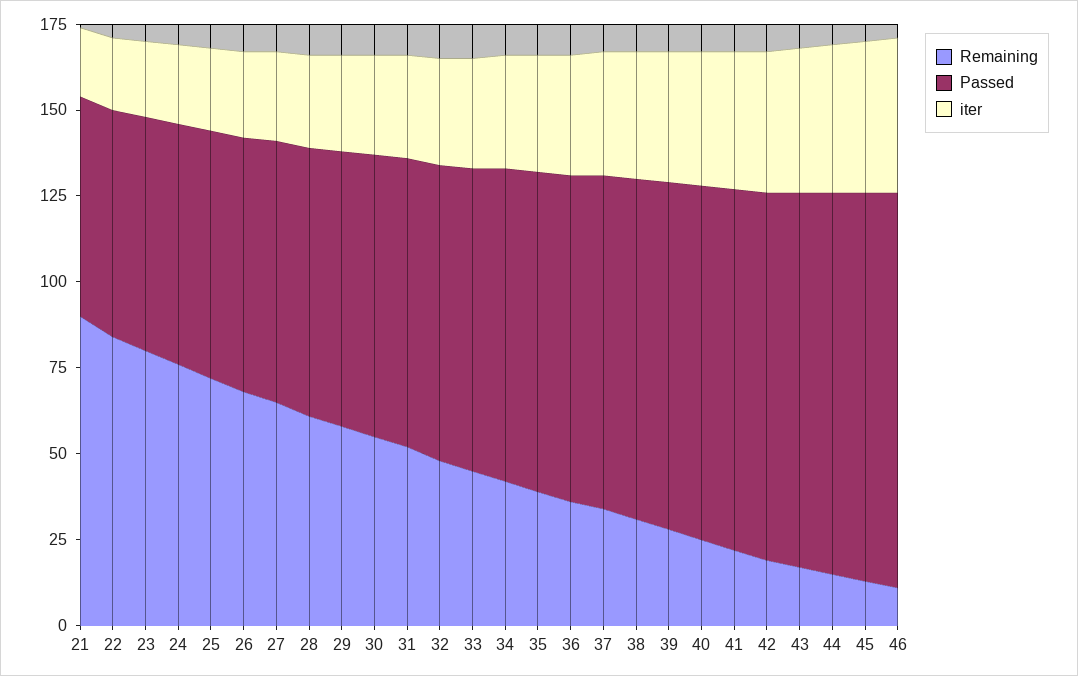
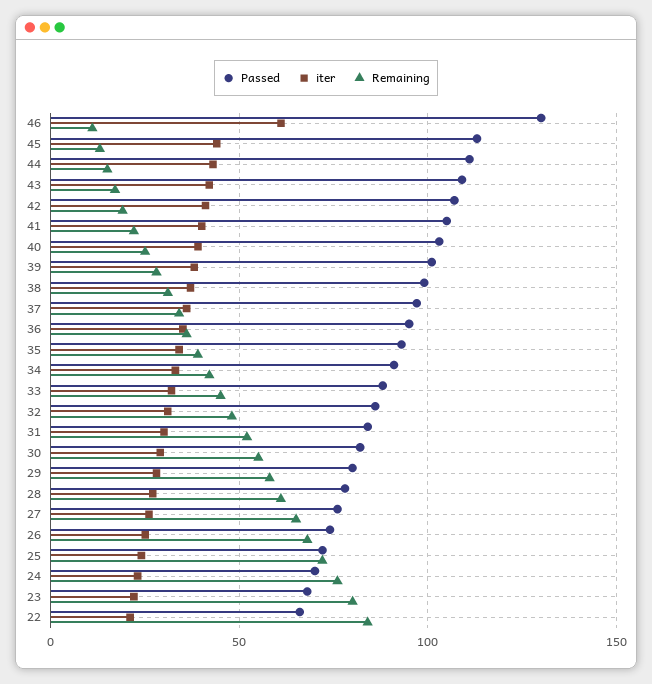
Remaining, 21: 90 -> none
Passed, 21: 65 -> none
iter, 21: 20 -> none
Passed, 46: 115 -> 130
iter, 46: 45 -> 60

